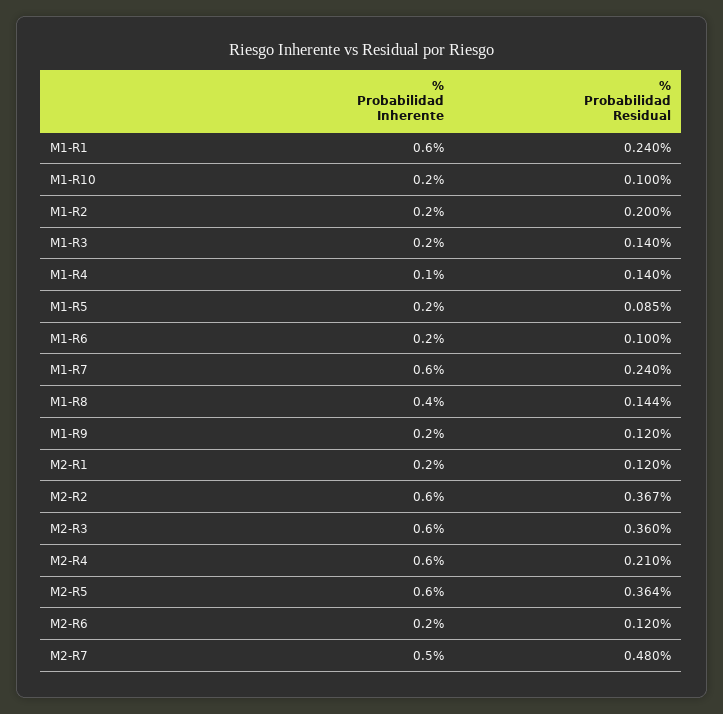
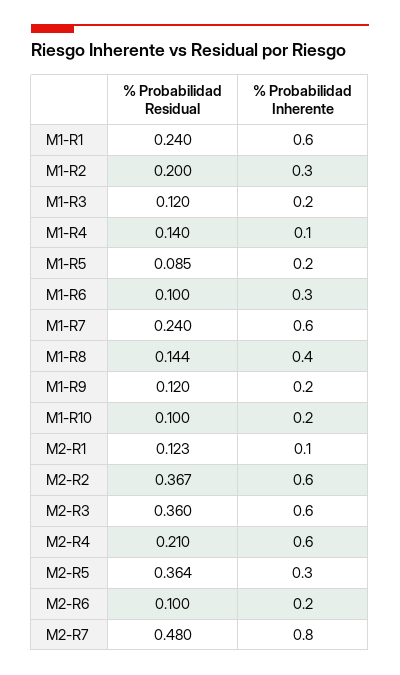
% Probabilidad Inherente, M1-R2: 0.2 -> 0.3
% Probabilidad Residual, M1-R3: 0.14 -> 0.12
% Probabilidad Inherente, M1-R6: 0.2 -> 0.3
% Probabilidad Inherente, M2-R1: 0.2 -> 0.1
% Probabilidad Residual, M2-R1: 0.12 -> 0.123
% Probabilidad Inherente, M2-R5: 0.6 -> 0.3
% Probabilidad Residual, M2-R6: 0.12 -> 0.1
% Probabilidad Inherente, M2-R7: 0.5 -> 0.8

